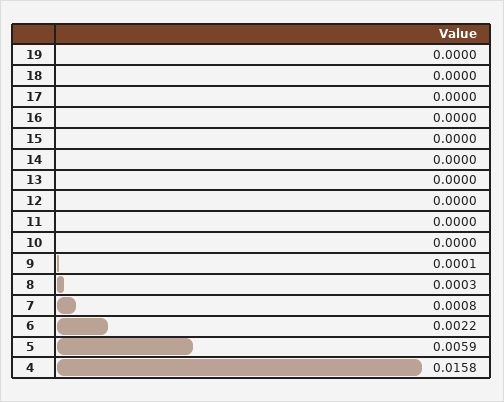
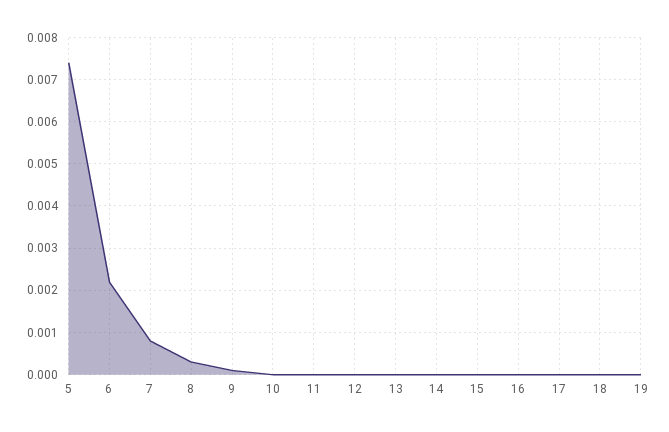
5: 0.0059 -> 0.0075
4: 0.0158 -> none

